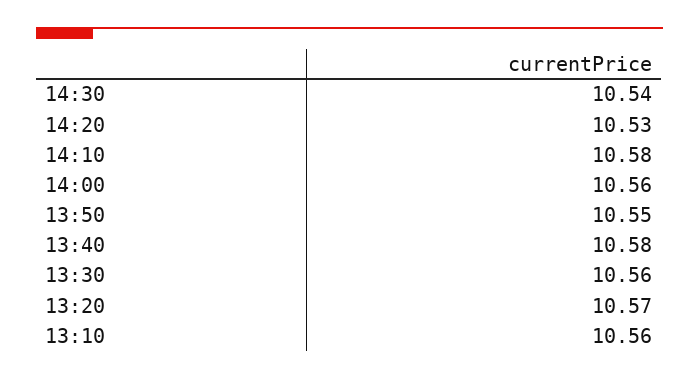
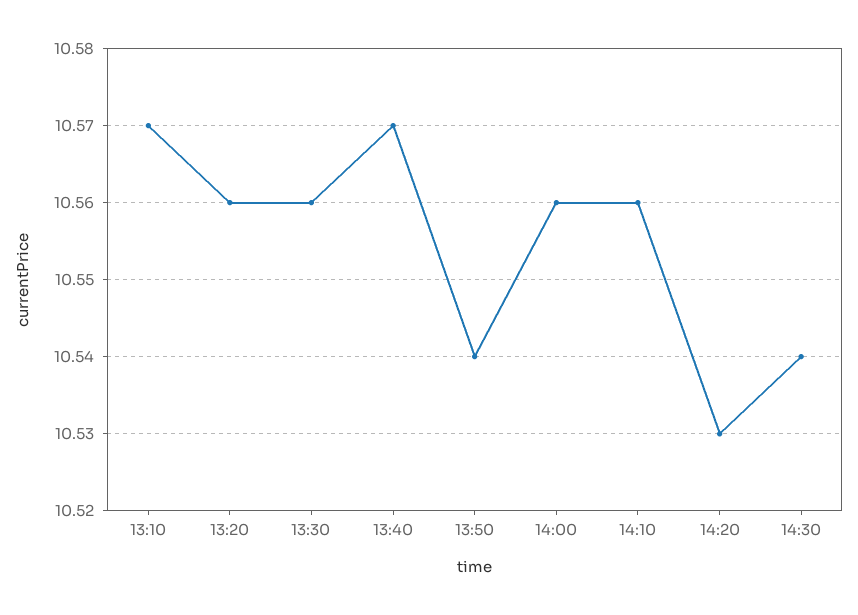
14:10: 10.58 -> 10.56
13:50: 10.55 -> 10.54
13:40: 10.58 -> 10.57
13:20: 10.57 -> 10.56
13:10: 10.56 -> 10.57

